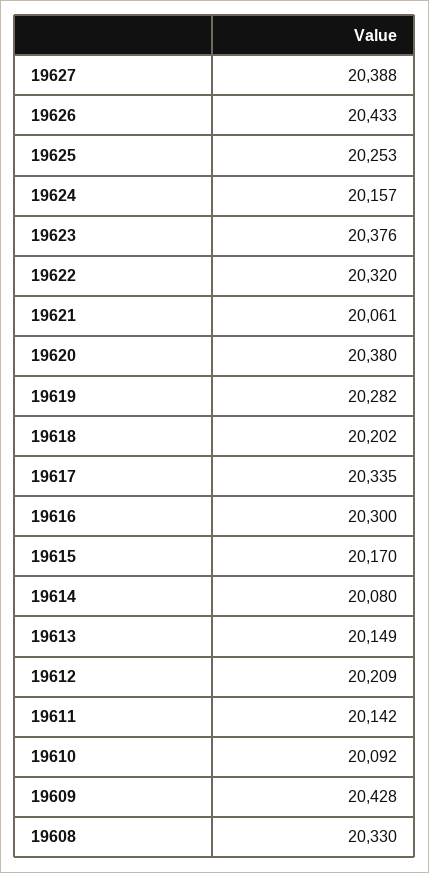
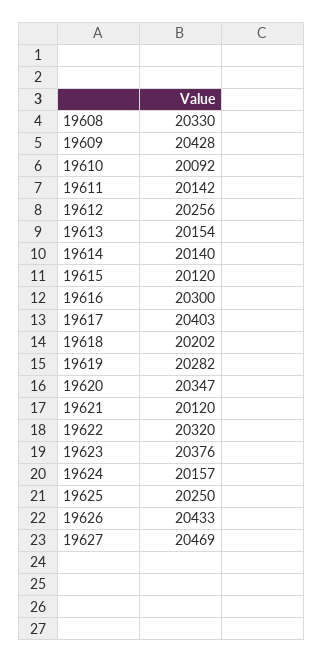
19627: 20388 -> 20469
19625: 20253 -> 20250
19621: 20061 -> 20120
19620: 20380 -> 20347
19617: 20335 -> 20403
19615: 20170 -> 20120
19614: 20080 -> 20140
19613: 20149 -> 20154
19612: 20209 -> 20256

